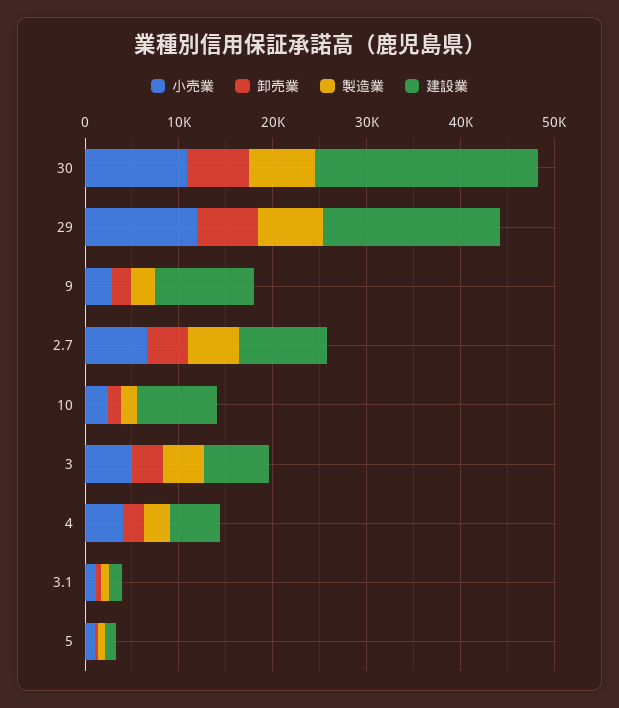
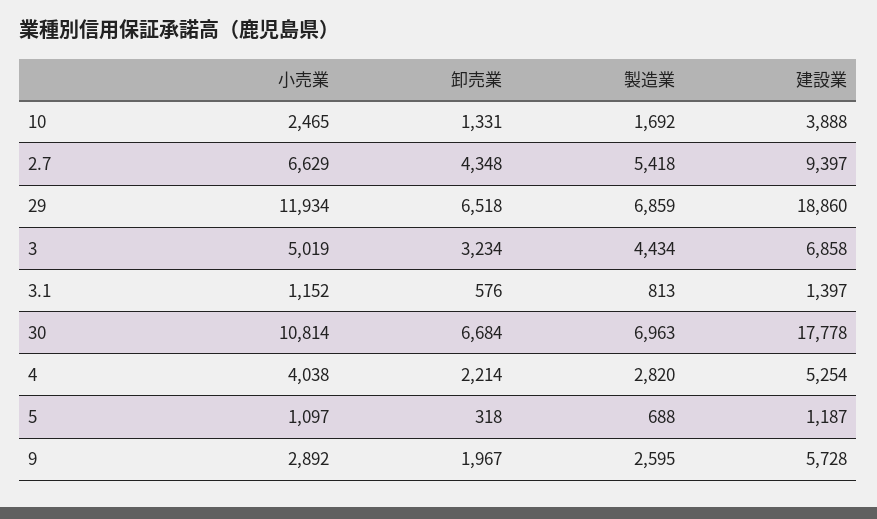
建設業, 30: 24000 -> 17778
建設業, 9: 10000 -> 5728
建設業, 10: 8000 -> 3888

